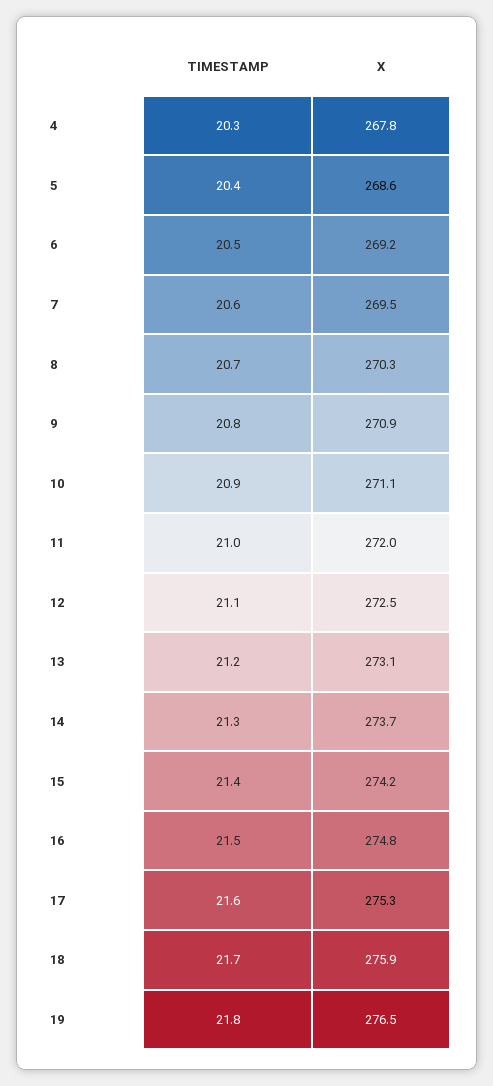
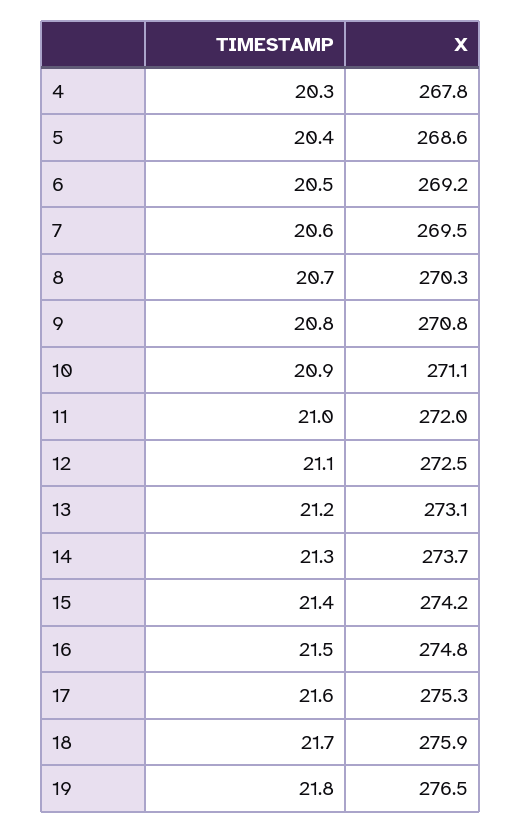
X, 9: 270.9 -> 270.8

